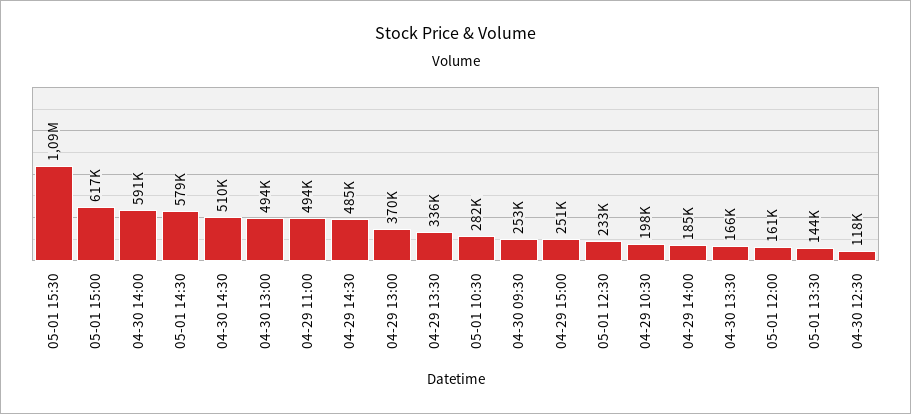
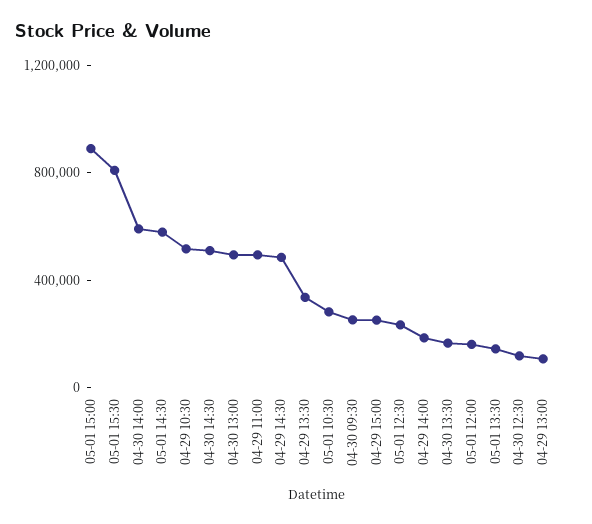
05-01 15:30: 1090000 -> 800000
05-01 15:00: 617000 -> 900000
04-29 13:00: 370000 -> 100000
04-29 10:30: 198000 -> 500000

